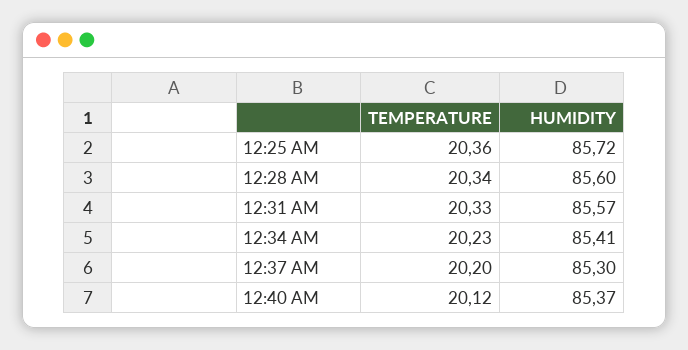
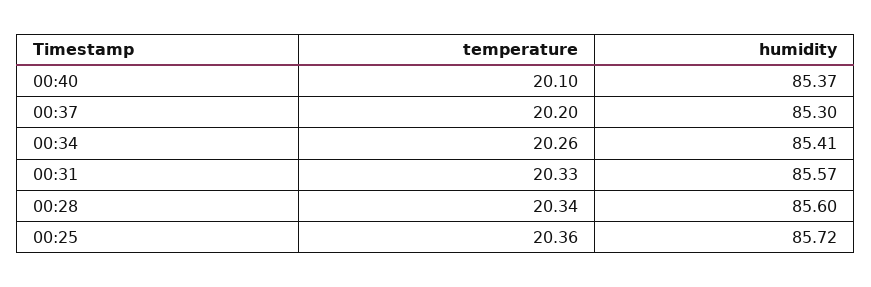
TEMPERATURE, 12:34 AM: 20.23 -> 20.26
TEMPERATURE, 12:40 AM: 20.12 -> 20.1

